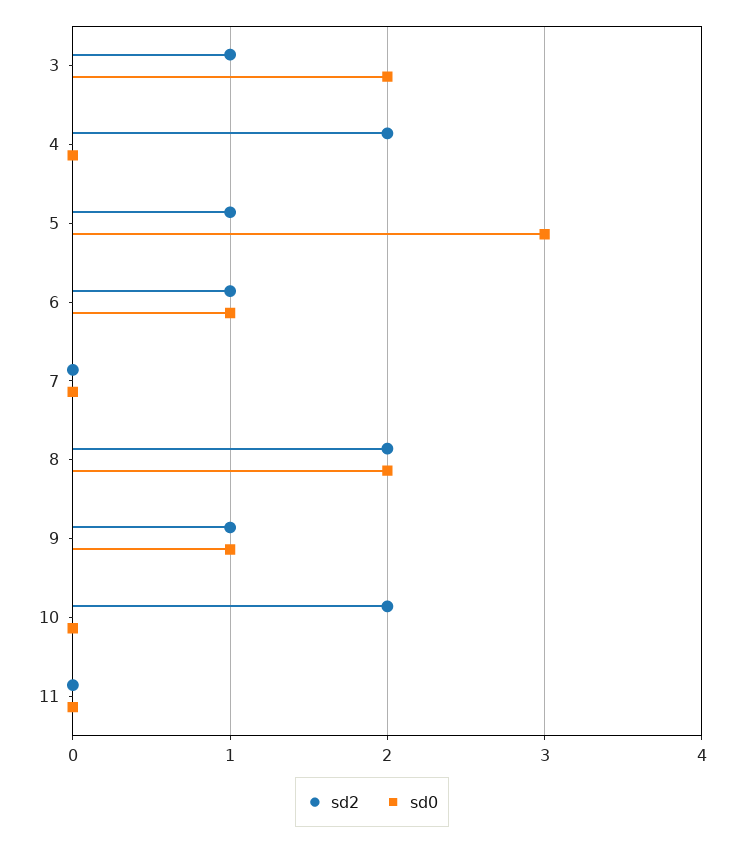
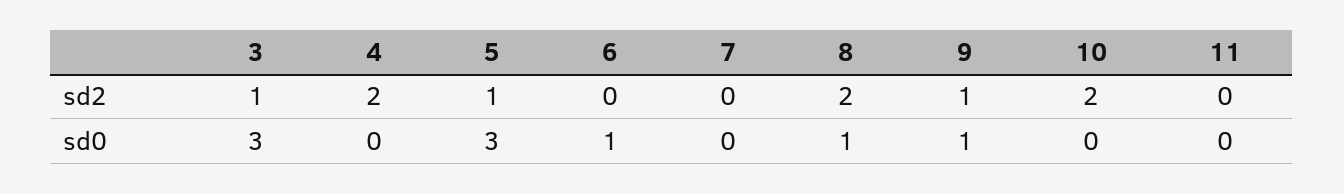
sd0, 3: 2 -> 3
sd2, 6: 1 -> 0
sd0, 8: 2 -> 1

